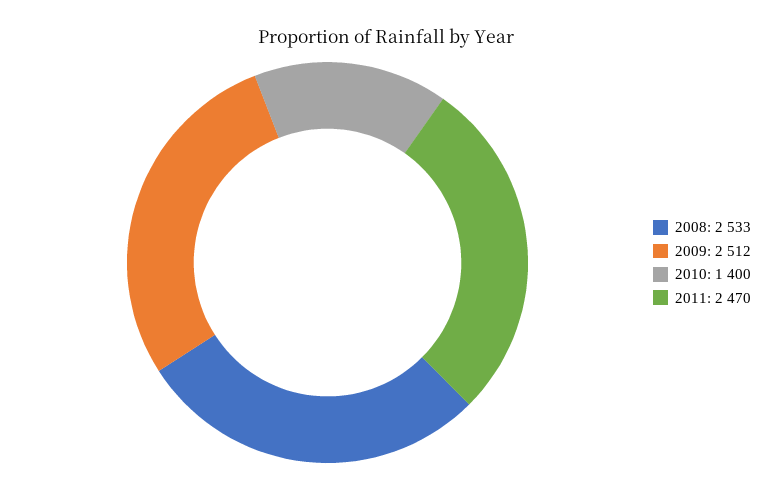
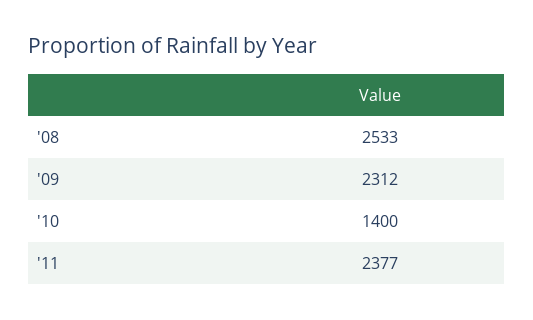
2009: 2512 -> 2312
2011: 2470 -> 2377

